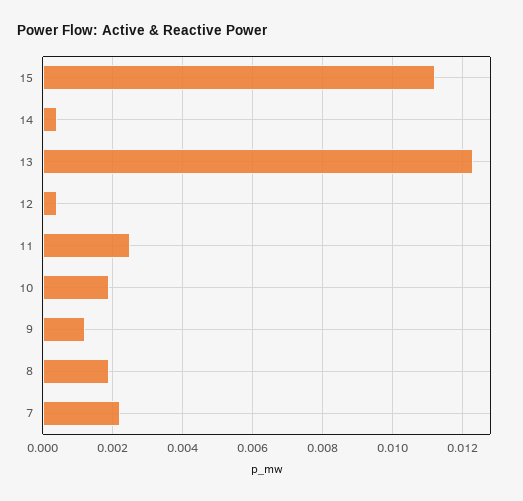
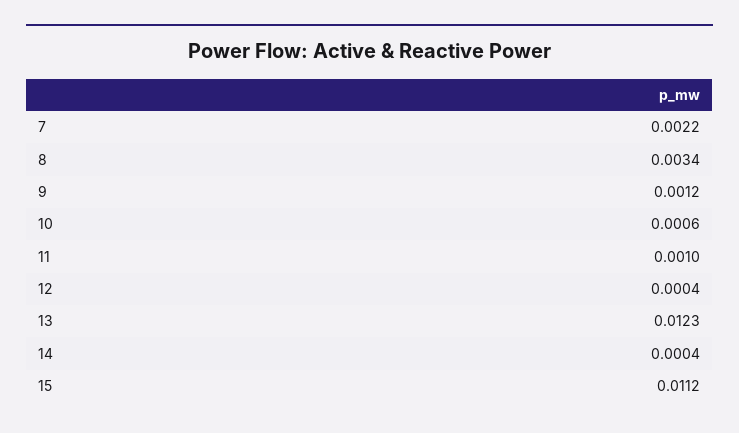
11: 0.0025 -> 0.001
10: 0.002 -> 0.0006
8: 0.002 -> 0.0034

